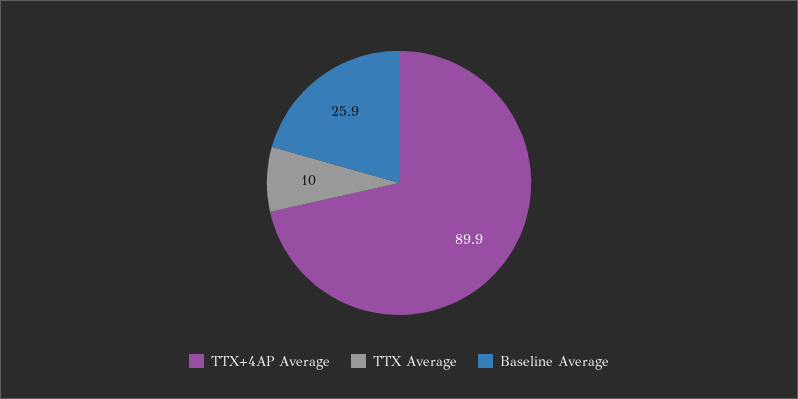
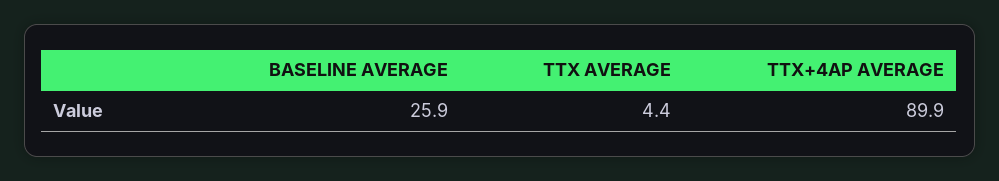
TTX Average: 10 -> 4.4

